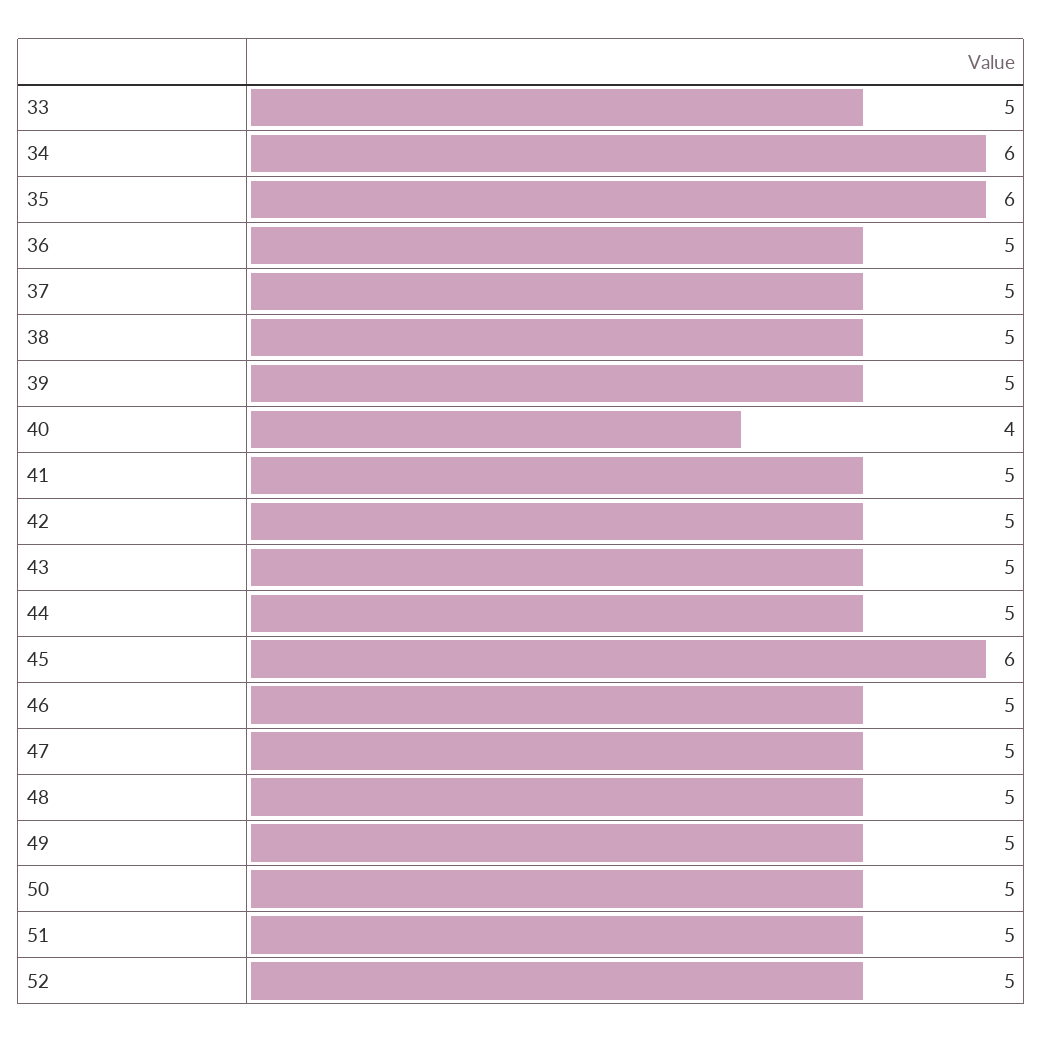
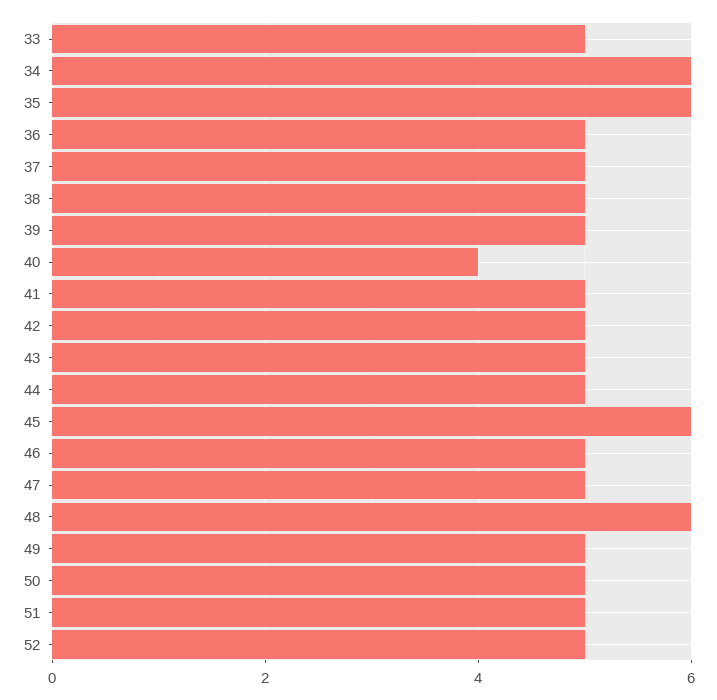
48: 5 -> 6

